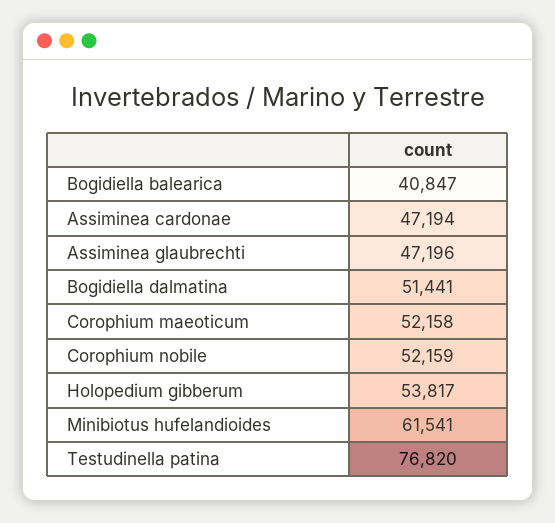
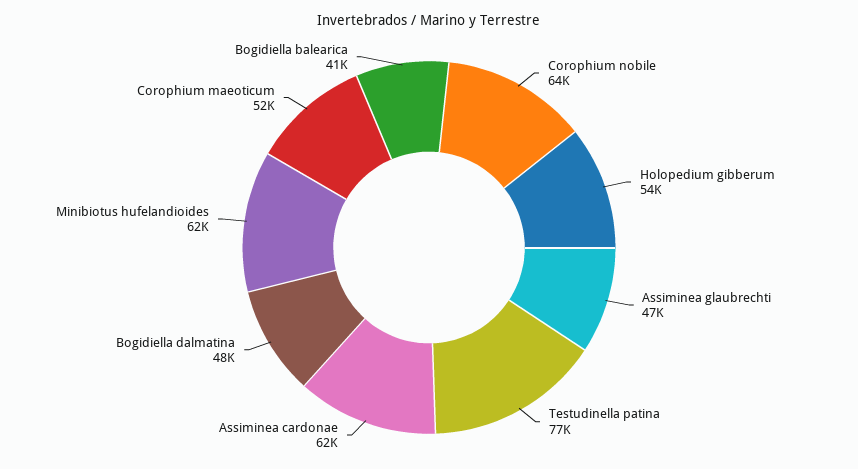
Assiminea cardonae: 47194 -> 62000
Bogidiella dalmatina: 51441 -> 48000
Corophium nobile: 52159 -> 64000

